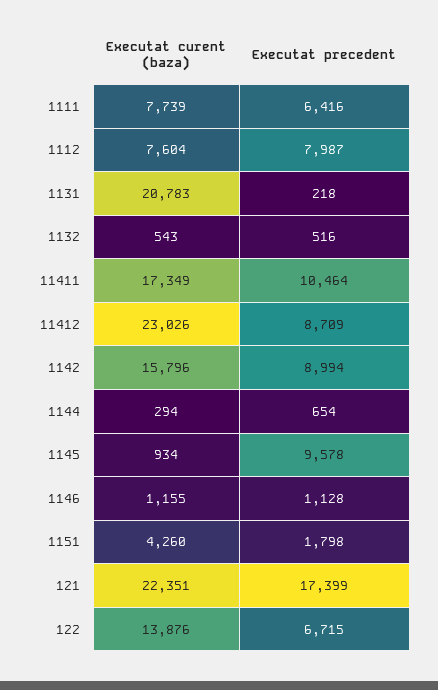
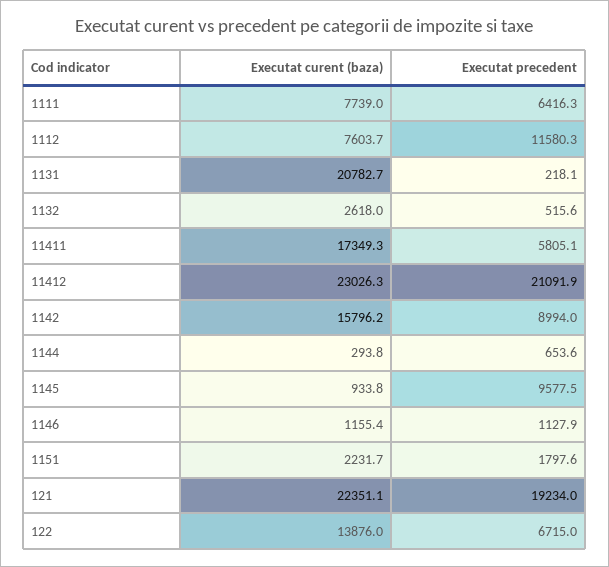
Executat precedent, 1112: 7987 -> 11580.3
Executat curent (baza), 1132: 543 -> 2618
Executat precedent, 11411: 10464 -> 5805.1
Executat precedent, 11412: 8709 -> 21091.9
Executat curent (baza), 1151: 4260 -> 2231.7
Executat precedent, 121: 17399 -> 19234

